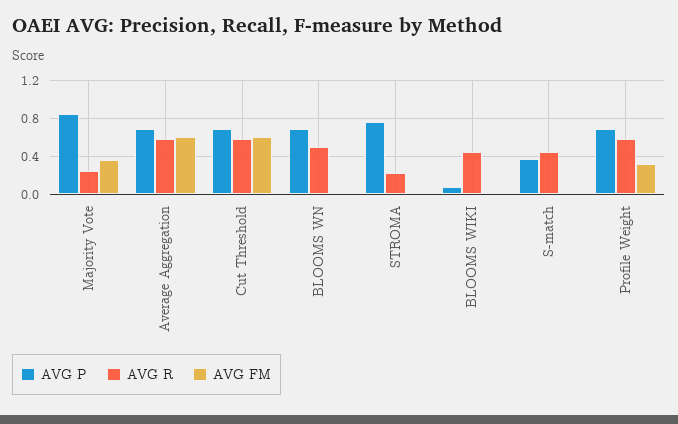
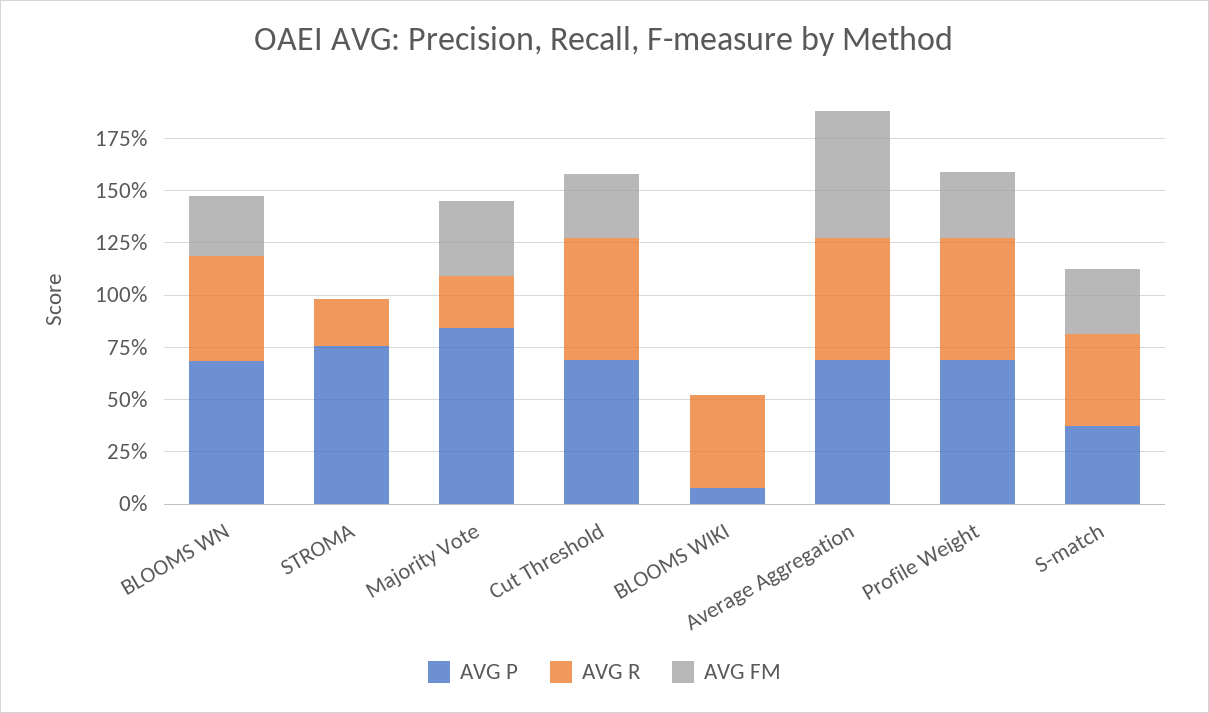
AVG FM, Cut Threshold: 0.6 -> 0.3
AVG FM, BLOOMS WN: 0 -> 0.3
AVG FM, S-match: 0 -> 0.3

